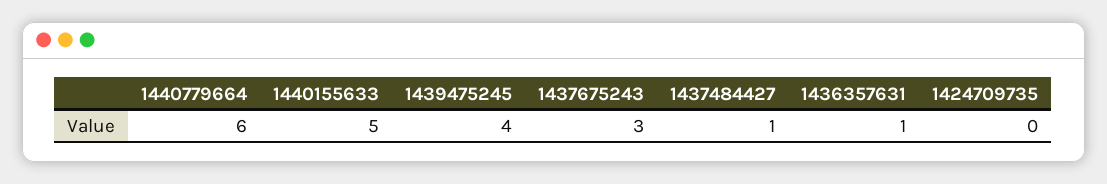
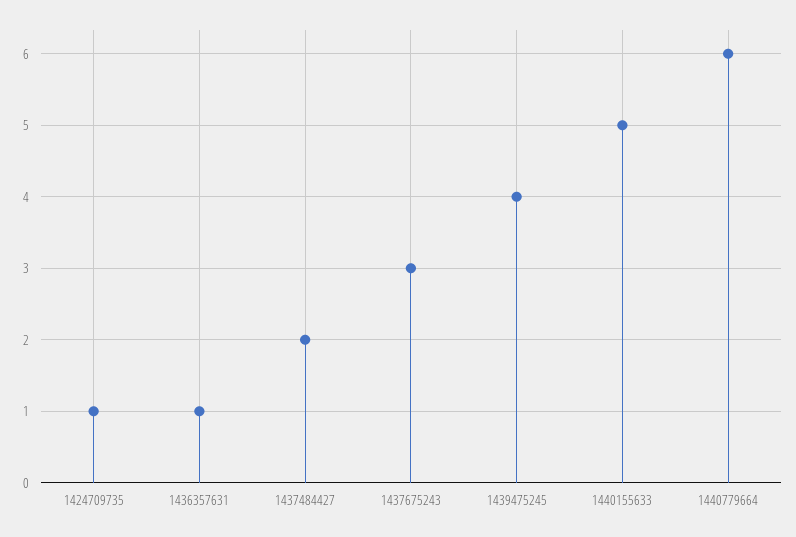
1437484427: 1 -> 2
1424709735: 0 -> 1

